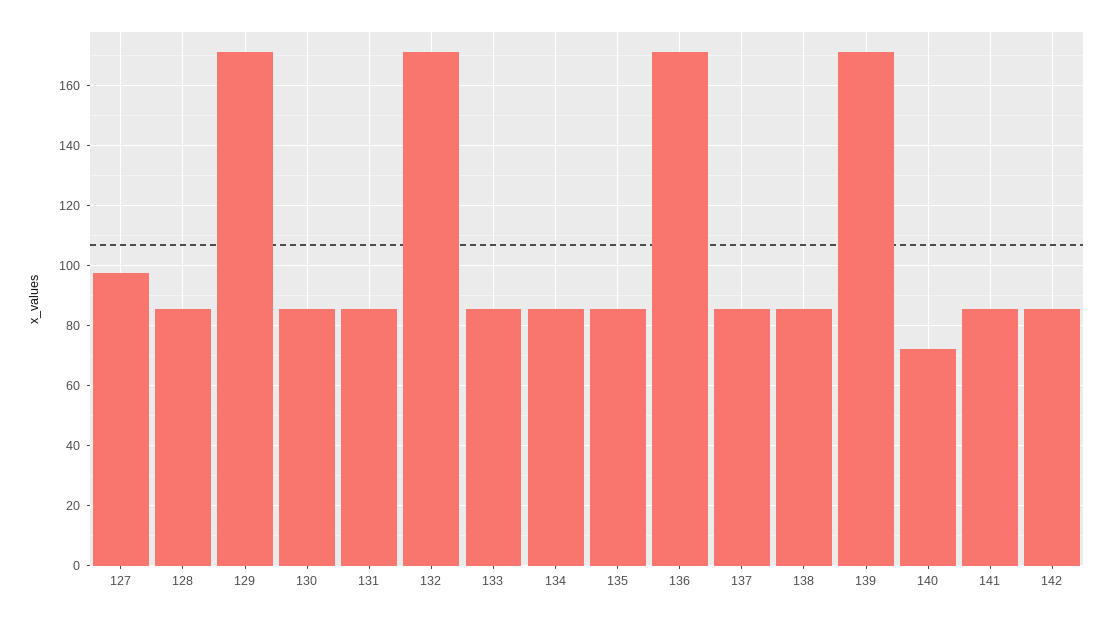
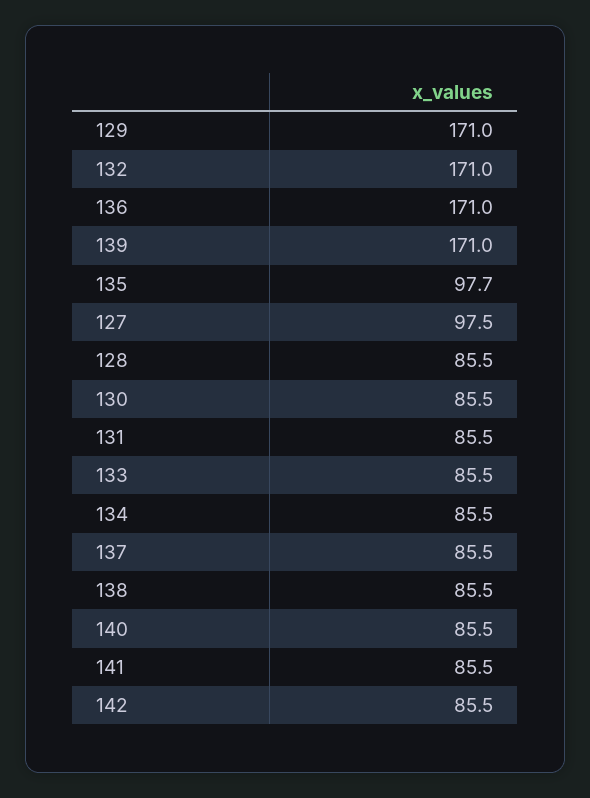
135: 86 -> 97.7
140: 72 -> 85.5

